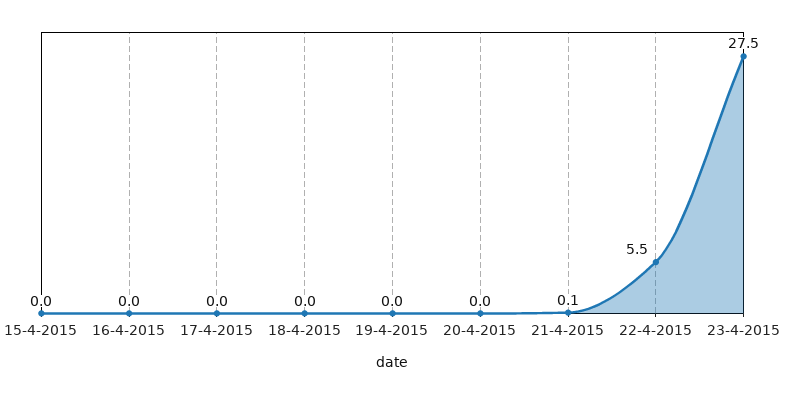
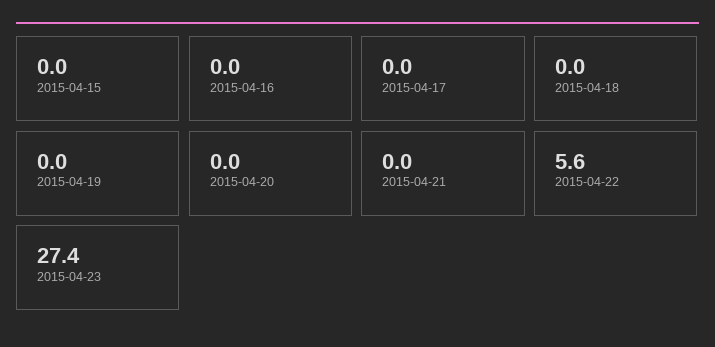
21-4-2015: 0.1 -> 0
22-4-2015: 5.5 -> 5.6
23-4-2015: 27.5 -> 27.4

